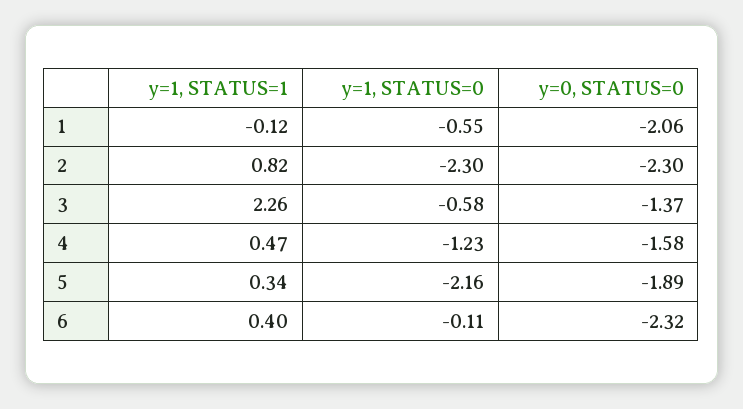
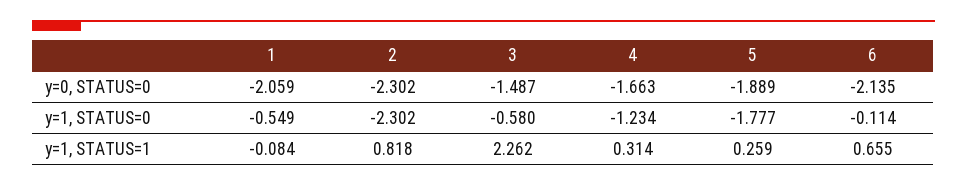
y=1, STATUS=1, 1: -0.12 -> -0.084
y=0, STATUS=0, 3: -1.37 -> -1.487
y=1, STATUS=1, 4: 0.47 -> 0.314
y=0, STATUS=0, 4: -1.58 -> -1.663
y=1, STATUS=1, 5: 0.34 -> 0.259
y=1, STATUS=0, 5: -2.16 -> -1.777
y=1, STATUS=1, 6: 0.4 -> 0.655
y=0, STATUS=0, 6: -2.32 -> -2.135

